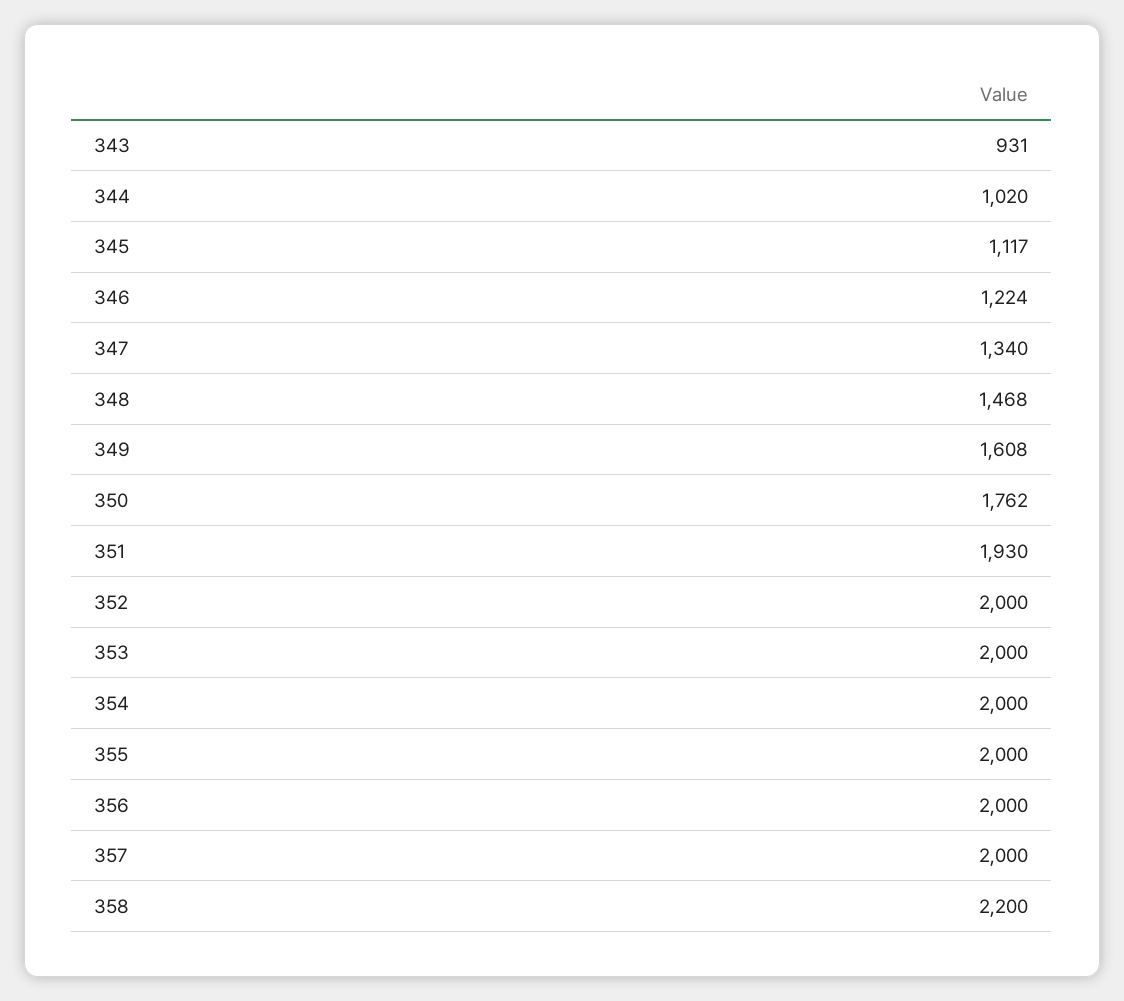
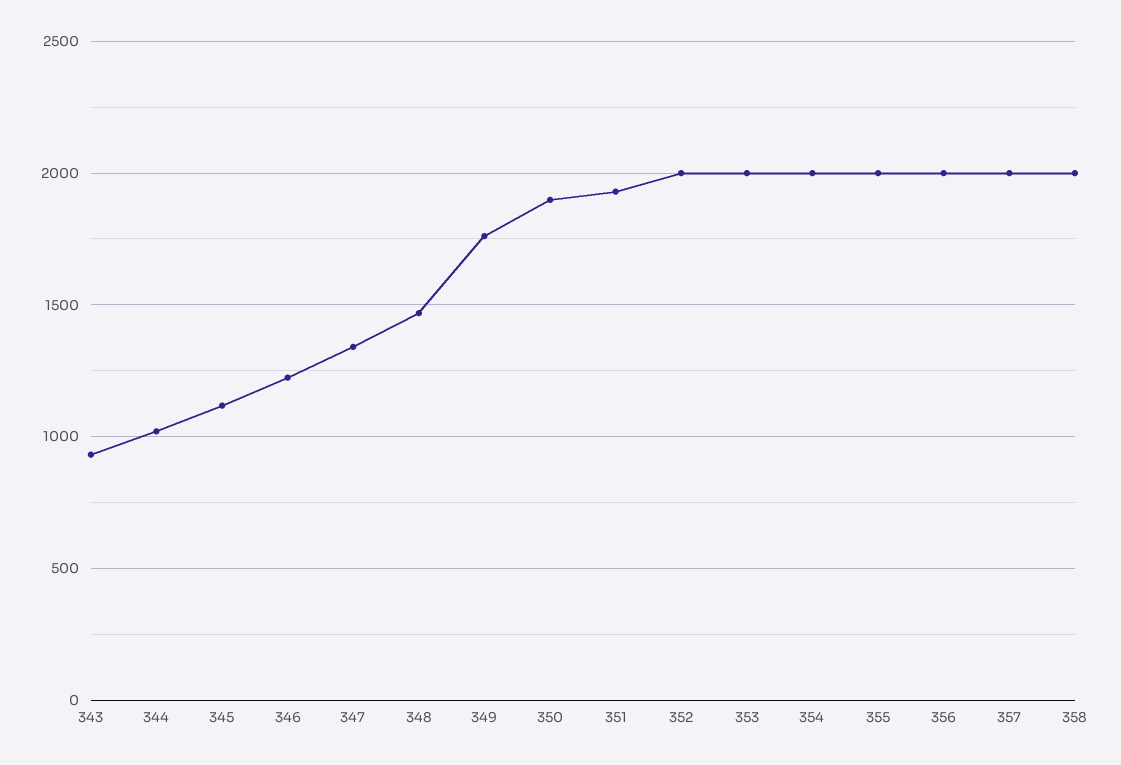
349: 1608 -> 1750
350: 1762 -> 1900
358: 2200 -> 2000

